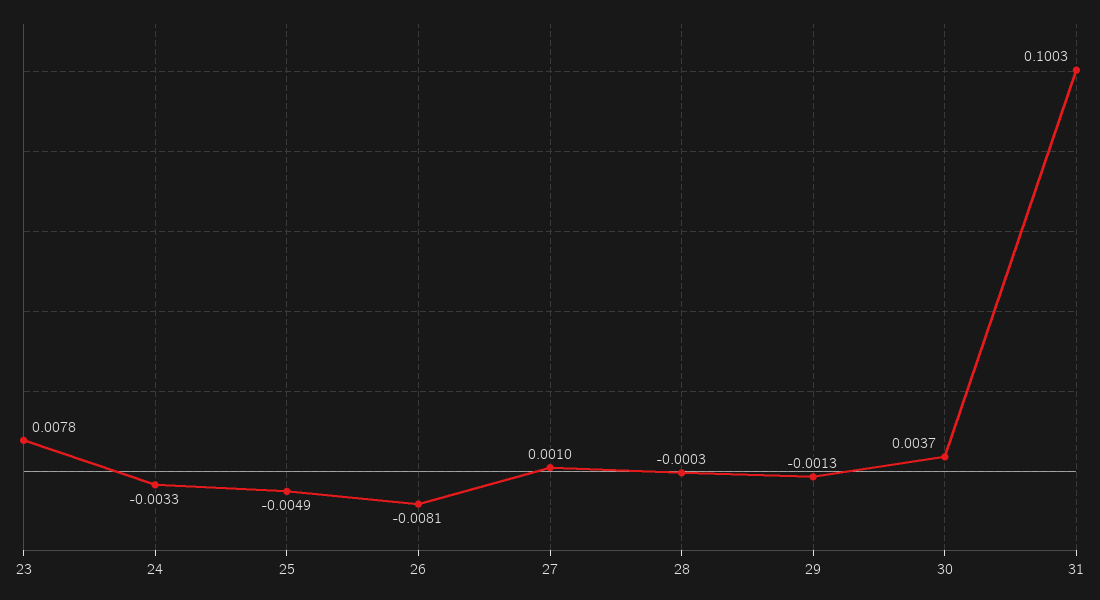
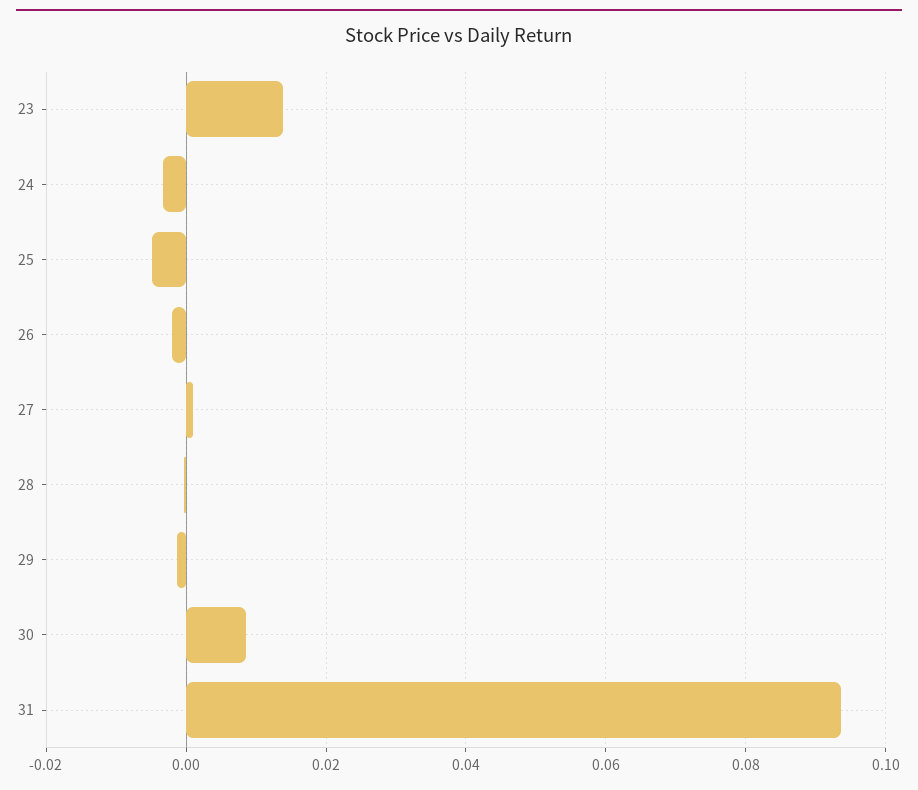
23: 0.0078 -> 0.014
26: -0.0081 -> -0.002
30: 0.0037 -> 0.008
31: 0.1003 -> 0.094

